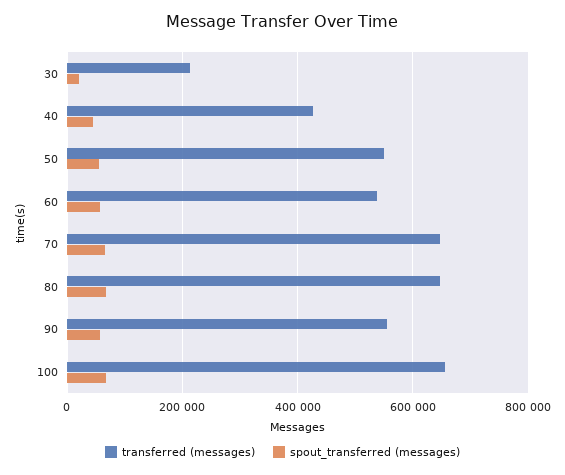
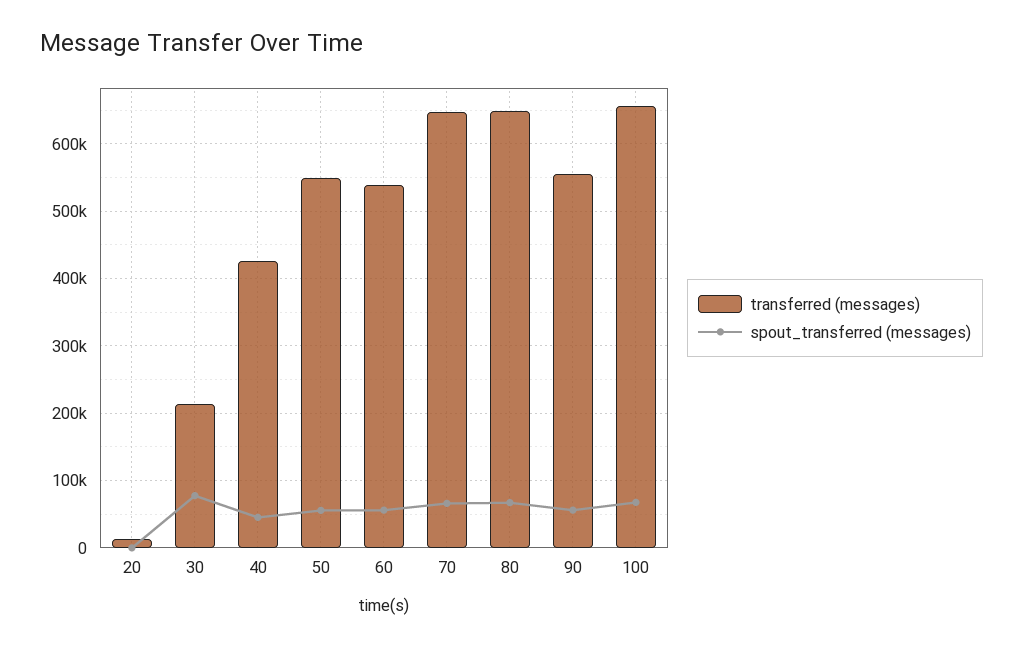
spout_transferred (messages), 30: 20000 -> 80000
transferred (messages), 20: none -> 10000
spout_transferred (messages), 20: none -> 0

